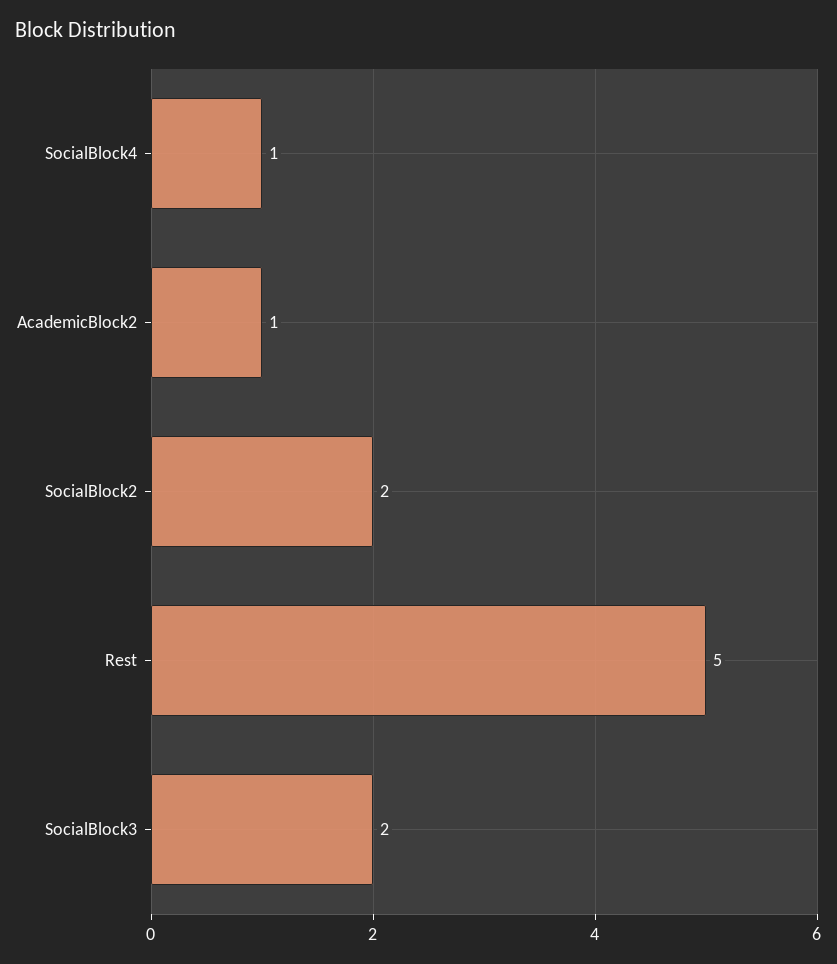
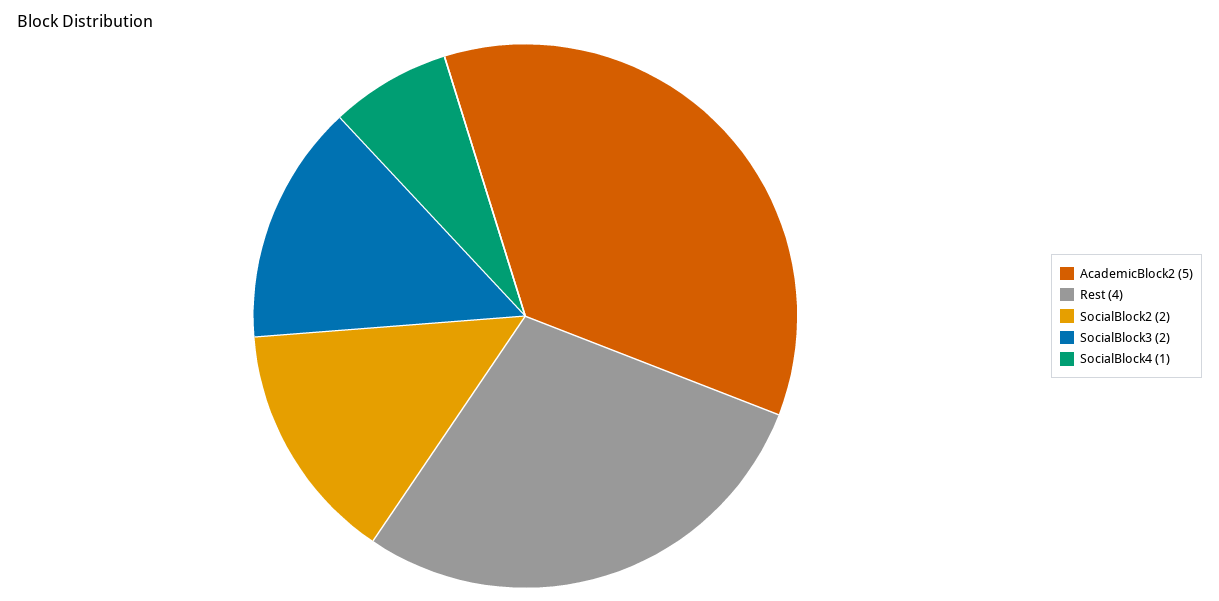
AcademicBlock2: 1 -> 5
Rest: 5 -> 4

